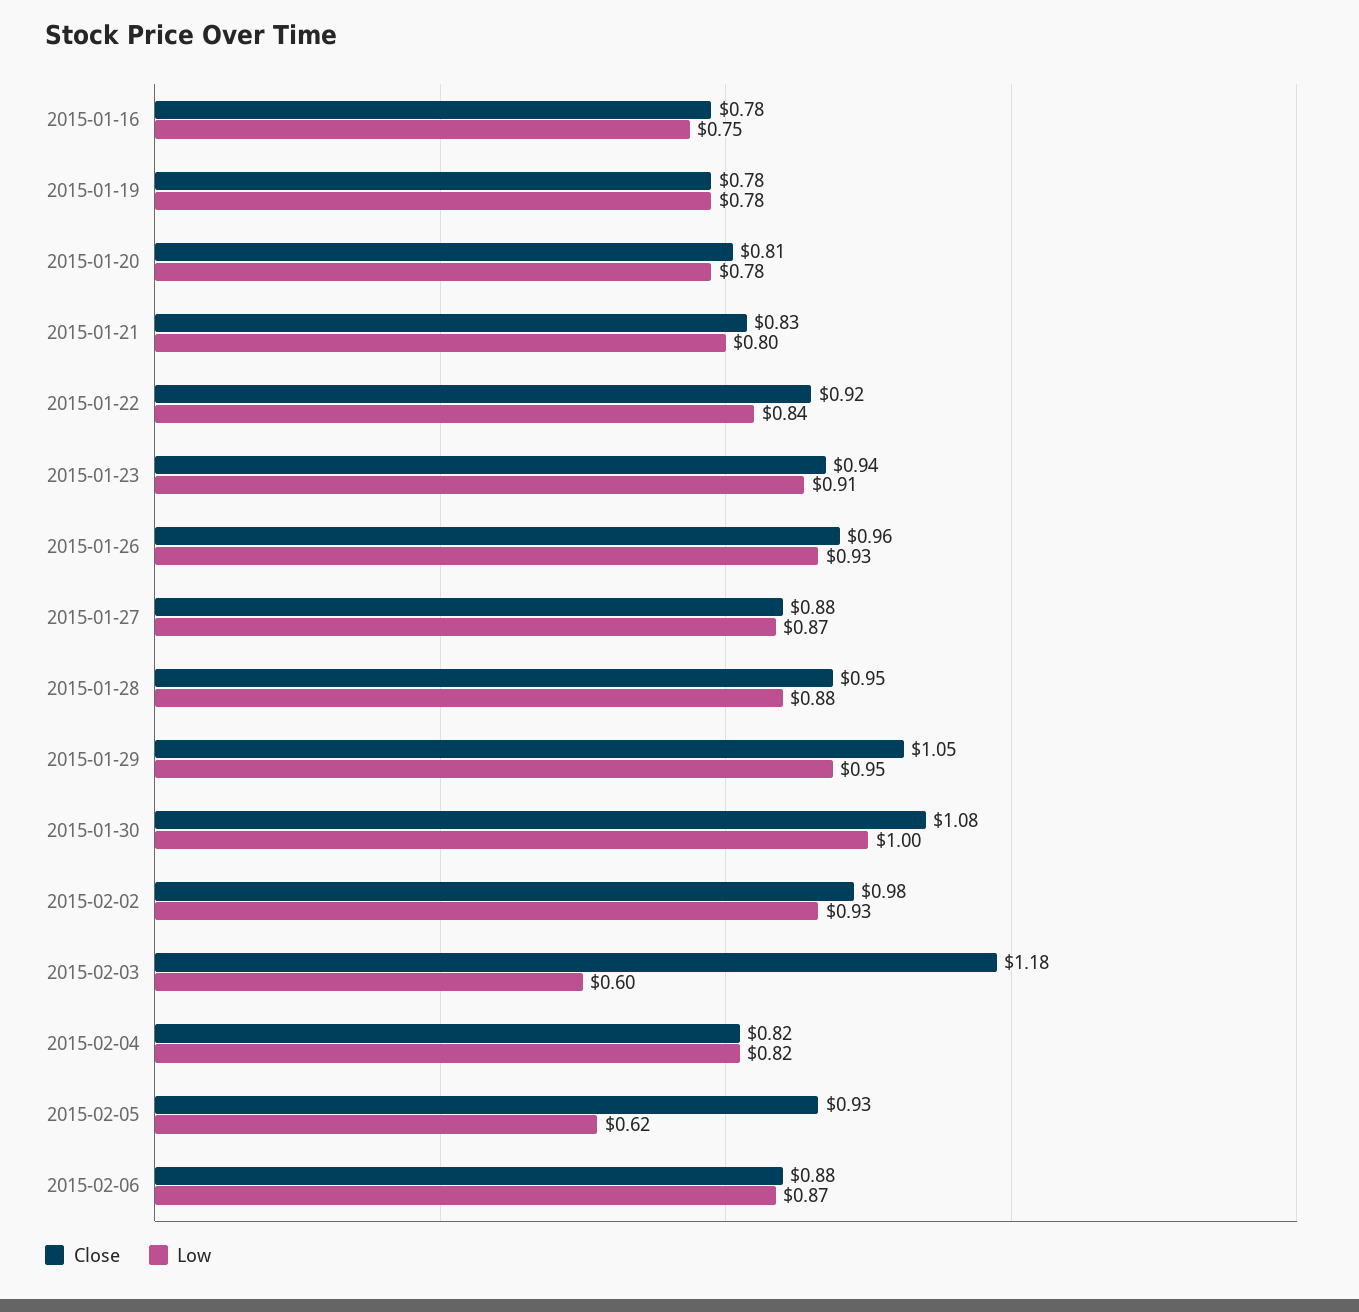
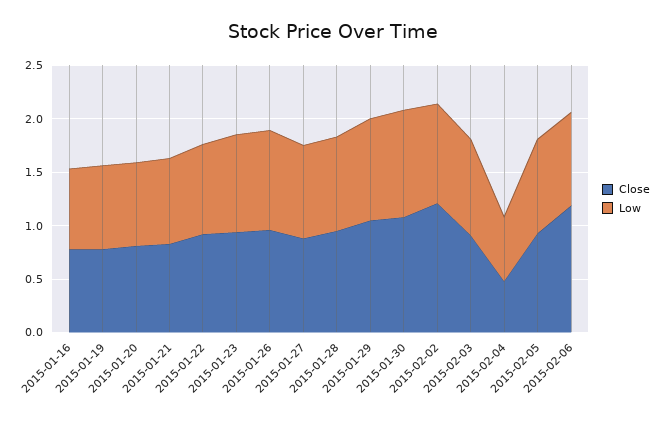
Close, 2015-02-02: 0.98 -> 1.2
Close, 2015-02-03: 1.18 -> 0.9
Low, 2015-02-03: 0.6 -> 0.9
Close, 2015-02-04: 0.82 -> 0.5
Low, 2015-02-04: 0.82 -> 0.6
Low, 2015-02-05: 0.62 -> 0.9
Close, 2015-02-06: 0.88 -> 1.2

